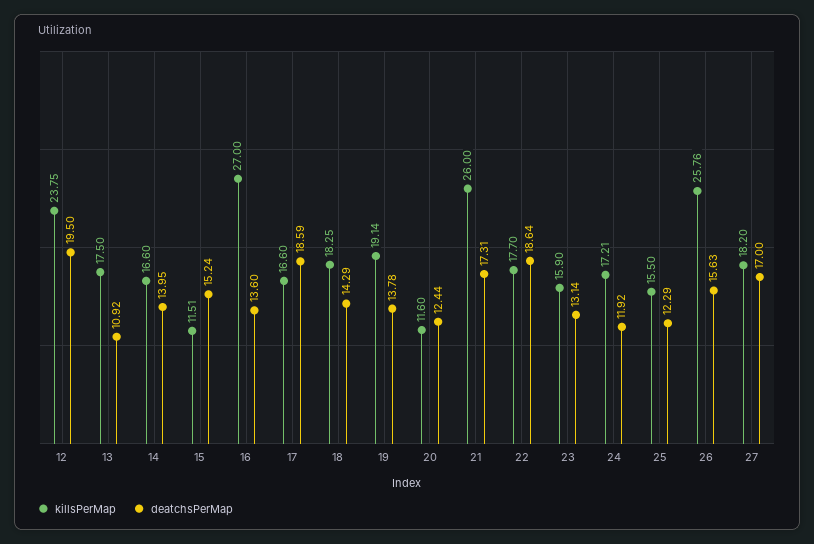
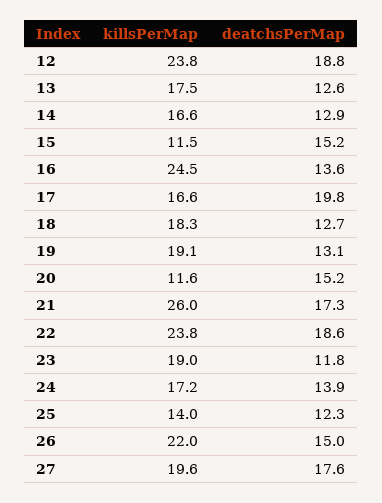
deatchsPerMap, 12: 19.5 -> 18.8
deatchsPerMap, 13: 10.92 -> 12.6
deatchsPerMap, 14: 13.95 -> 12.9
killsPerMap, 16: 27 -> 24.5
deatchsPerMap, 17: 18.59 -> 19.8
deatchsPerMap, 18: 14.29 -> 12.7
deatchsPerMap, 19: 13.78 -> 13.1
deatchsPerMap, 20: 12.44 -> 15.2
killsPerMap, 22: 17.7 -> 23.8
killsPerMap, 23: 15.9 -> 19
deatchsPerMap, 23: 13.14 -> 11.8
deatchsPerMap, 24: 11.92 -> 13.9
killsPerMap, 25: 15.5 -> 14
killsPerMap, 26: 25.76 -> 22
deatchsPerMap, 26: 15.63 -> 15
killsPerMap, 27: 18.2 -> 19.6
deatchsPerMap, 27: 17 -> 17.6

